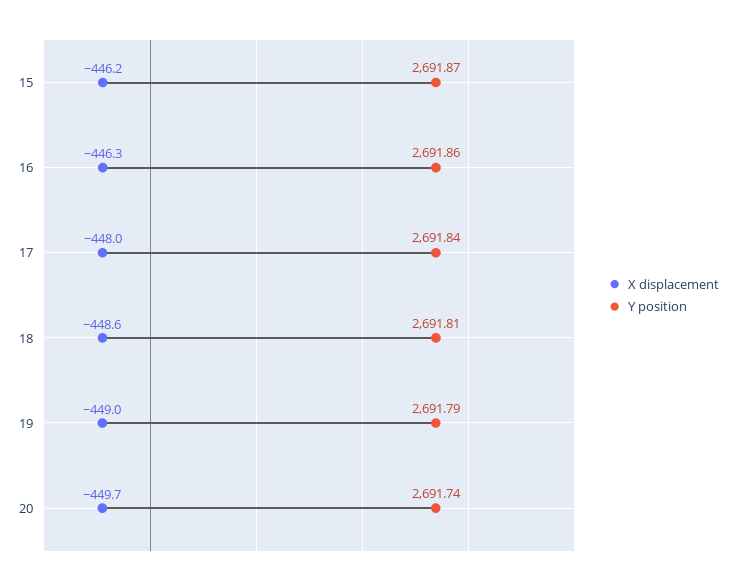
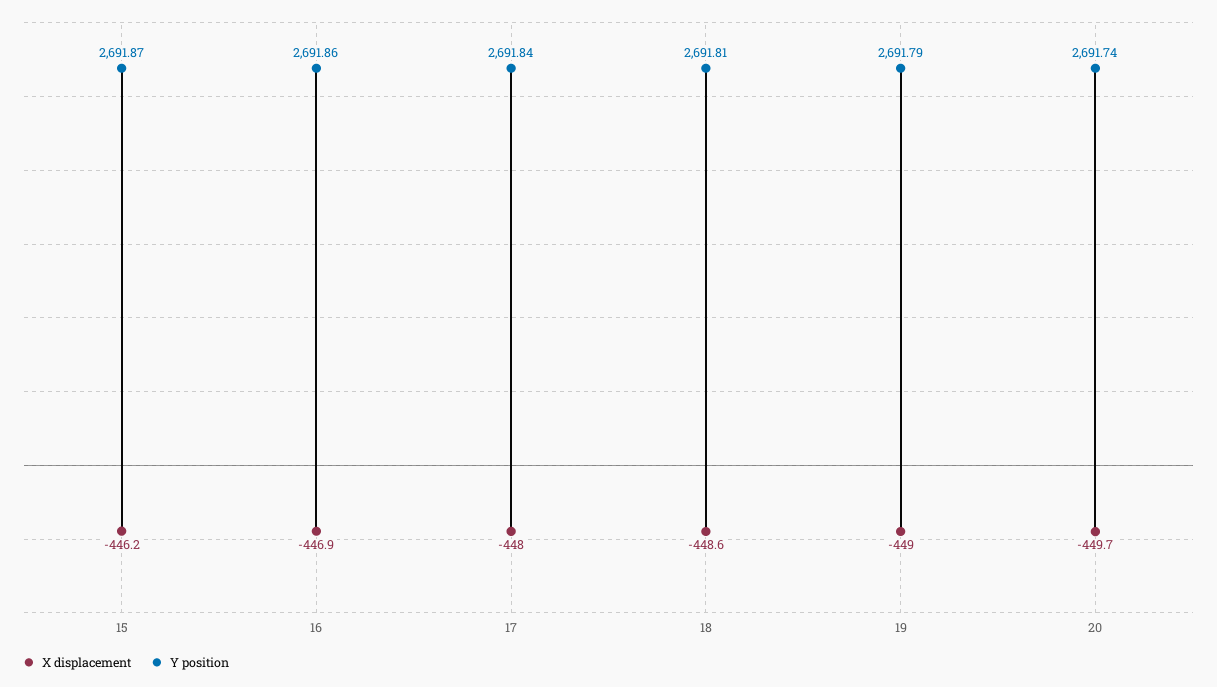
X displacement, 16: -446.3 -> -446.9

